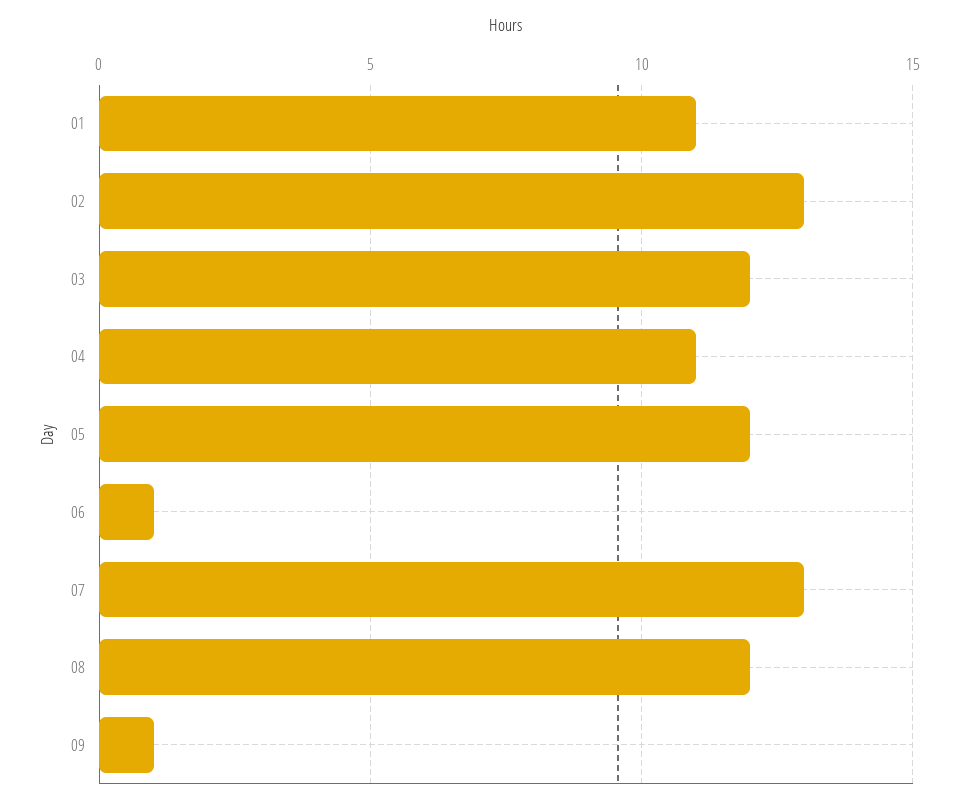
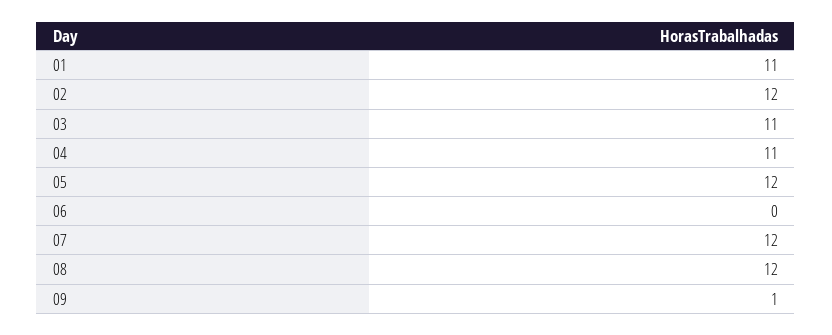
02: 13 -> 12
03: 12 -> 11
06: 1 -> 0
07: 13 -> 12

